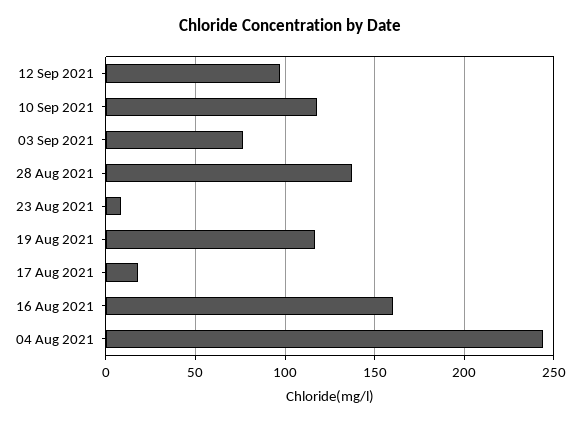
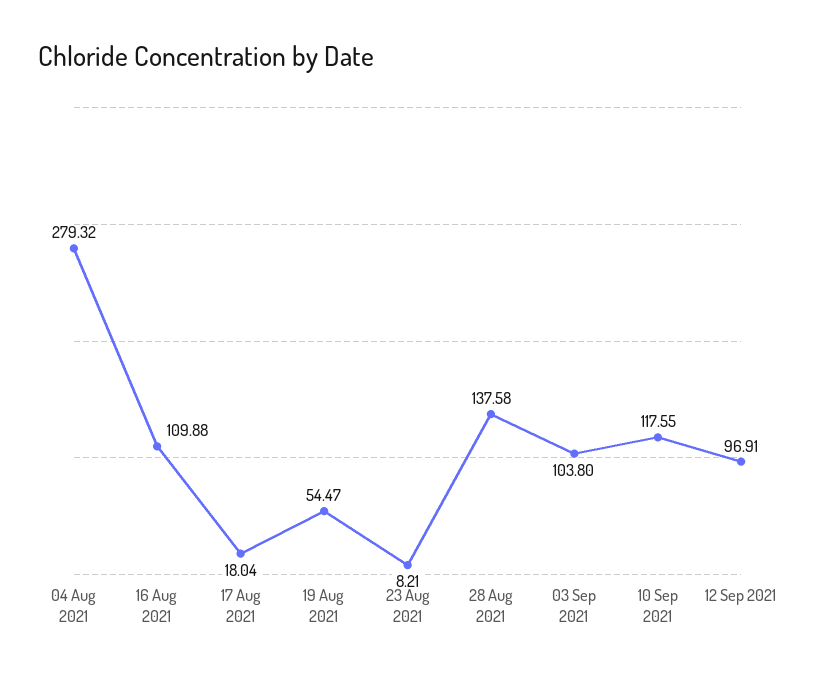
03 Sep 2021: 75 -> 103.8
19 Aug 2021: 115 -> 54.47
16 Aug 2021: 160 -> 109.88
04 Aug 2021: 245 -> 279.32

